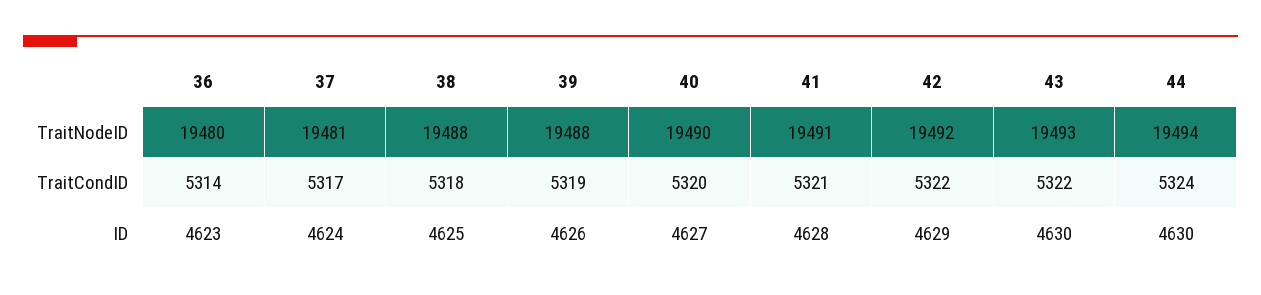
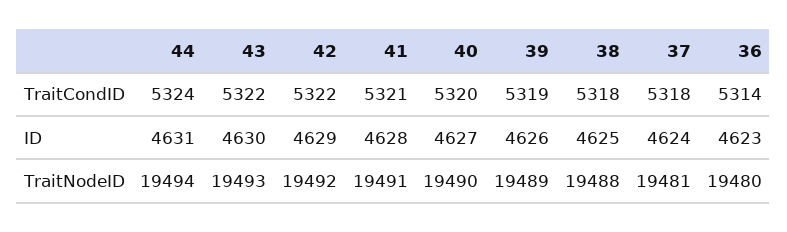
39, TraitNodeID: 19488 -> 19489
37, TraitCondID: 5317 -> 5318
44, ID: 4630 -> 4631

